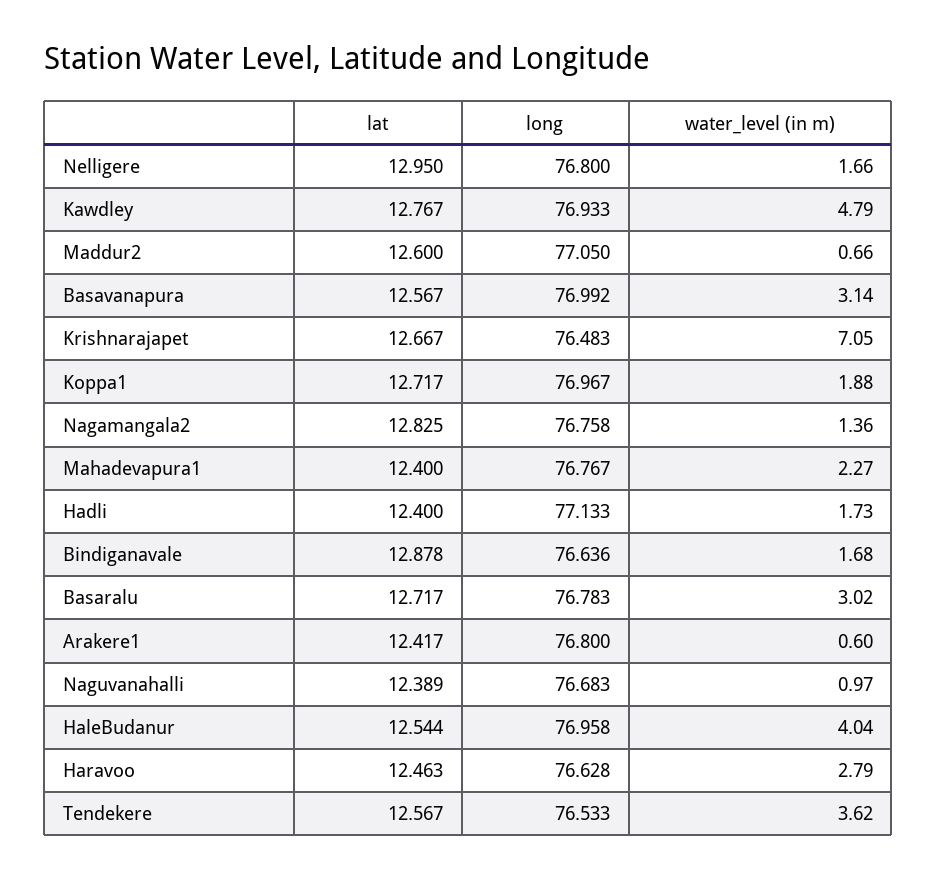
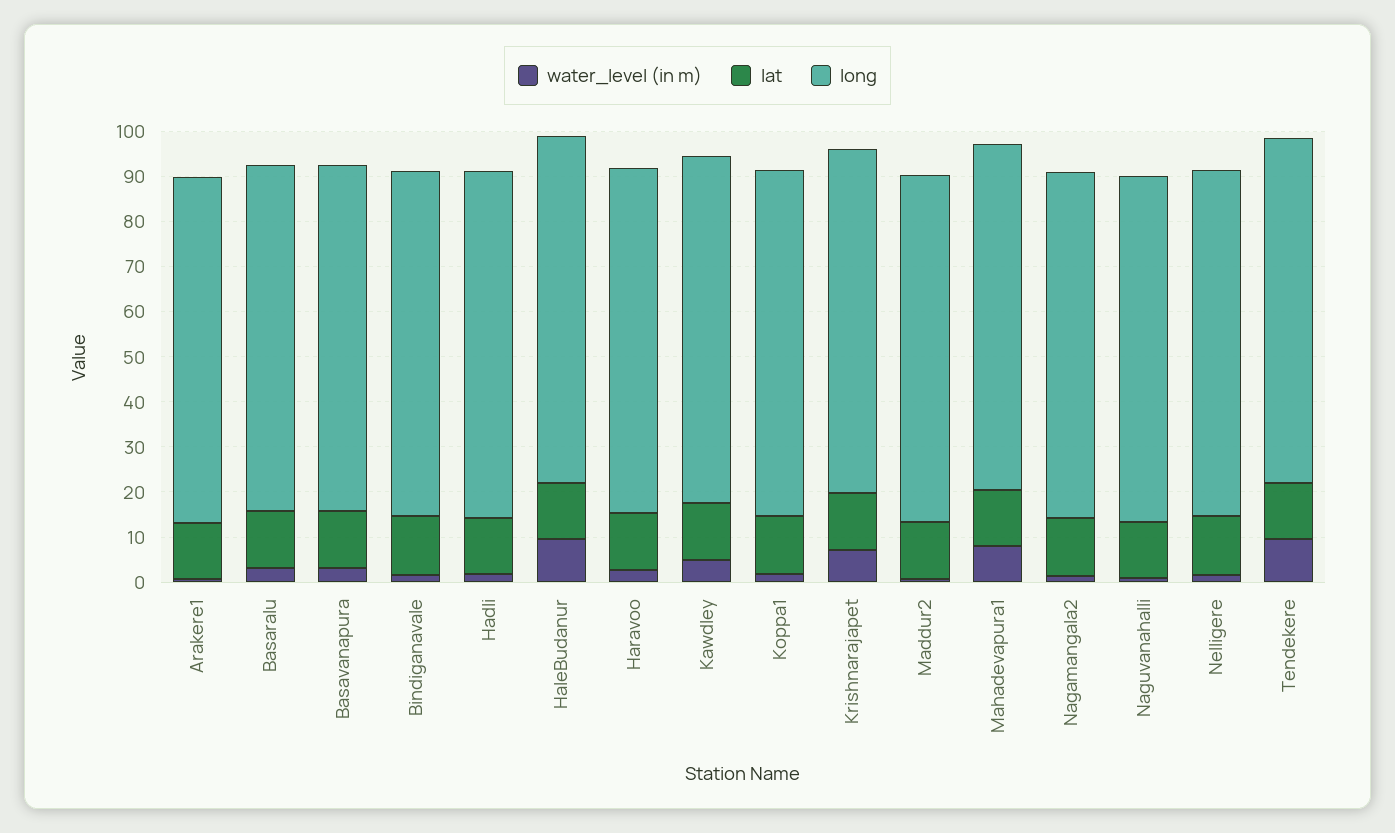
water_level (in m), Mahadevapura1: 2.27 -> 8
water_level (in m), HaleBudanur: 4.04 -> 10
water_level (in m), Tendekere: 3.62 -> 10

